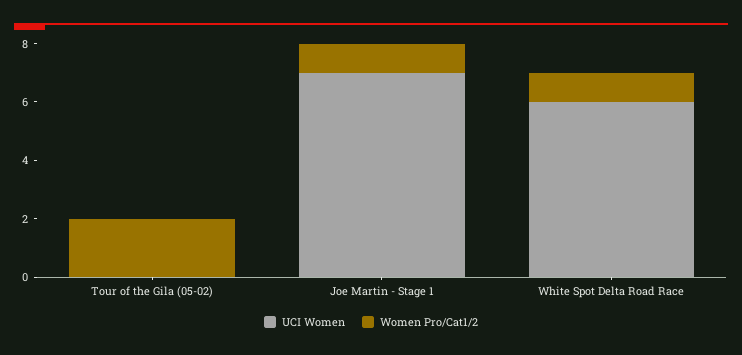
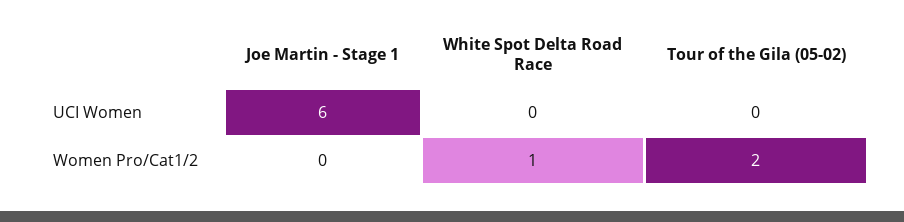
UCI Women, Joe Martin - Stage 1: 7 -> 6
Women Pro/Cat1/2, Joe Martin - Stage 1: 1 -> 0
UCI Women, White Spot Delta Road Race: 6 -> 0

